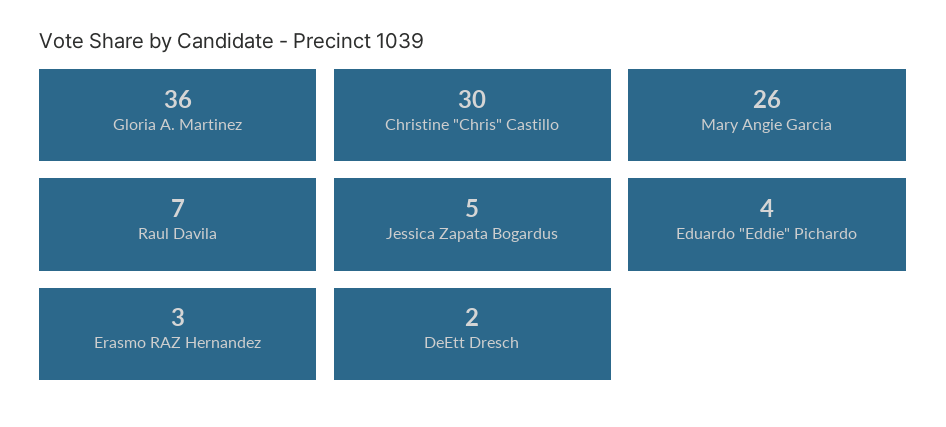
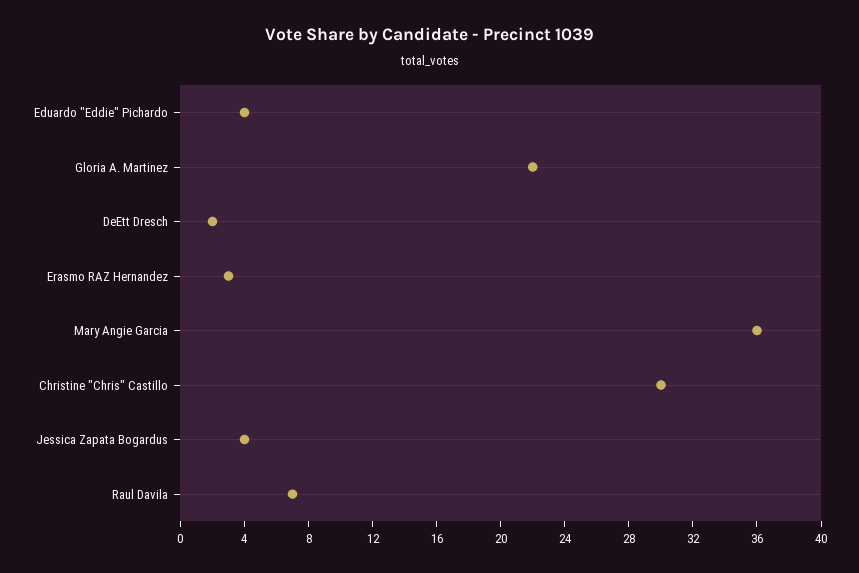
Gloria A. Martinez: 36 -> 22
Mary Angie Garcia: 26 -> 36
Jessica Zapata Bogardus: 5 -> 4

